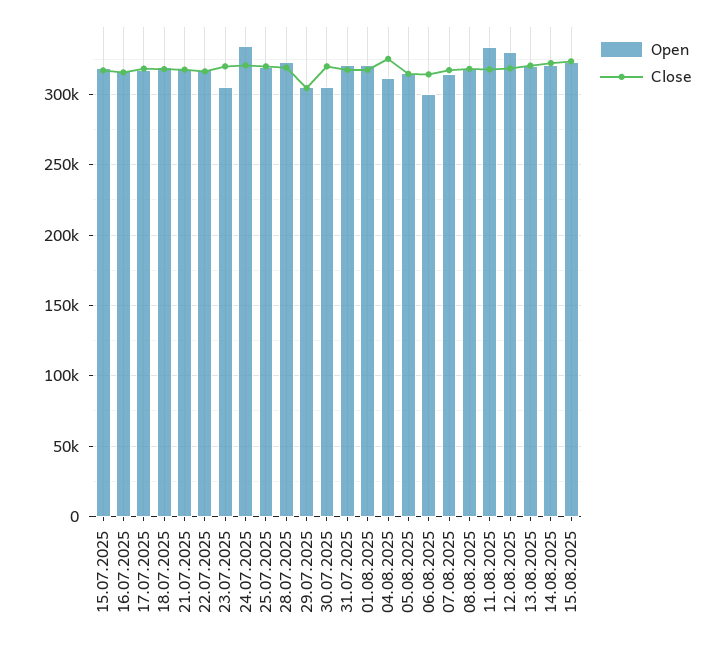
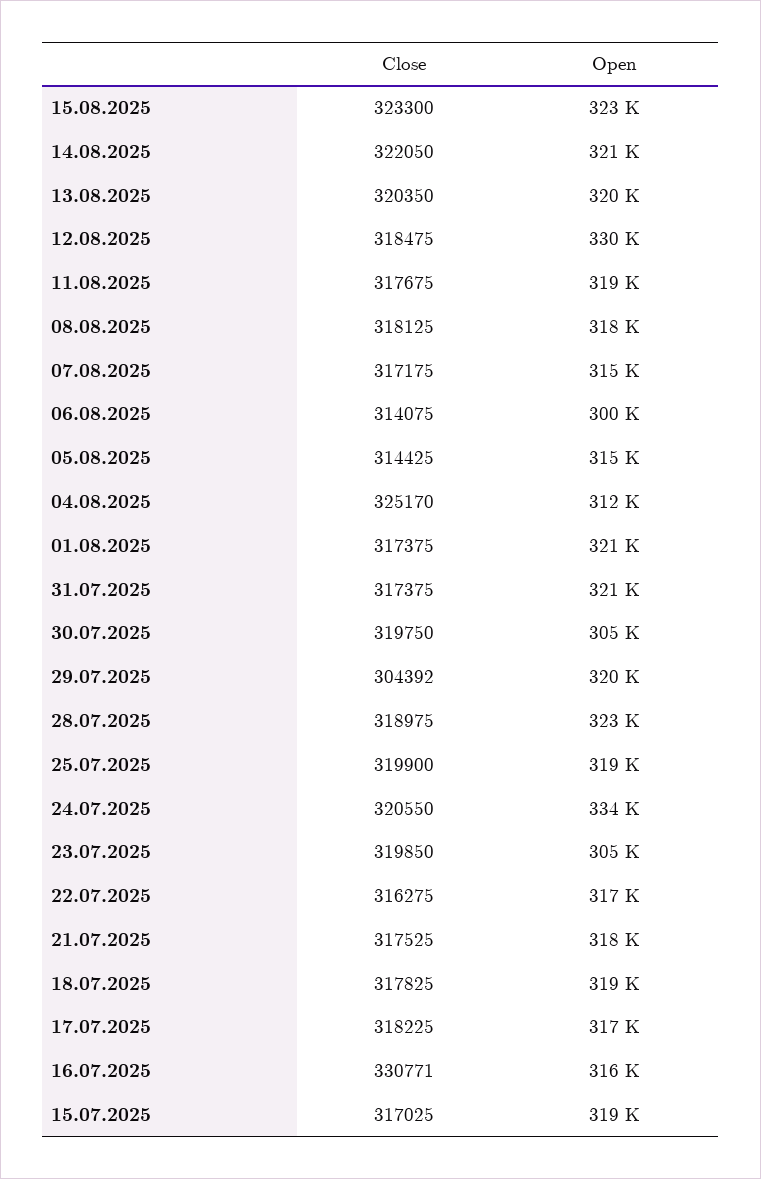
Close, 16.07.2025: 315000 -> 330771
Open, 29.07.2025: 305000 -> 320000
Open, 11.08.2025: 335000 -> 319000

